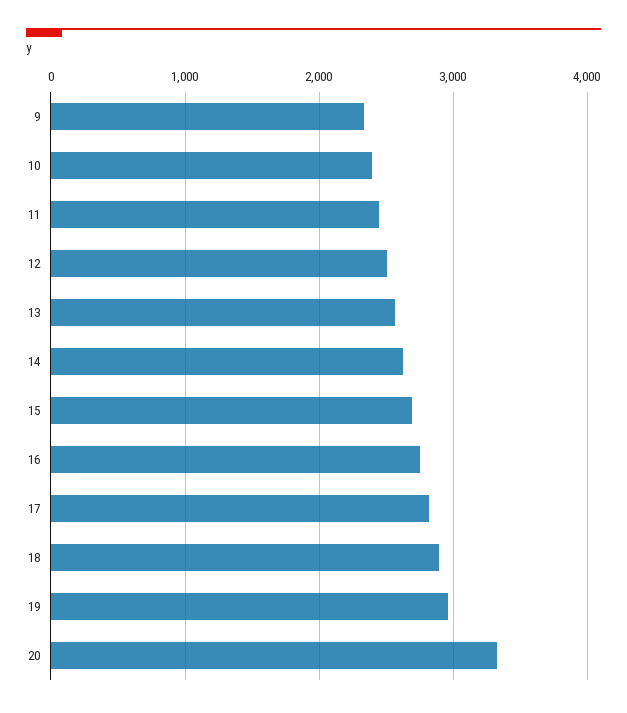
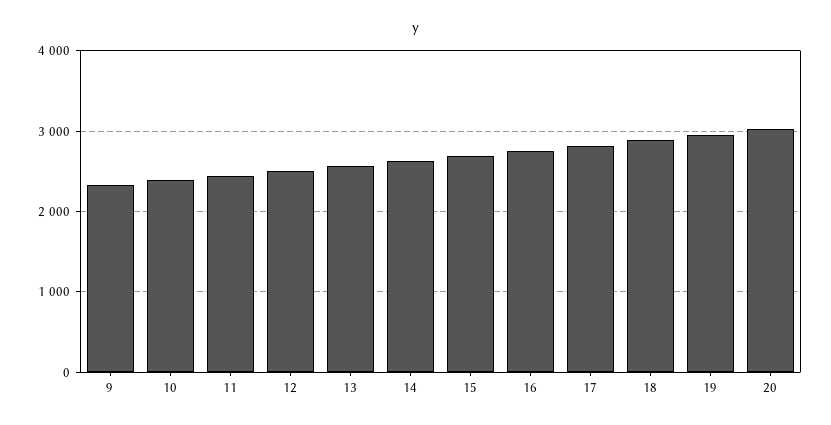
20: 3300 -> 3000

